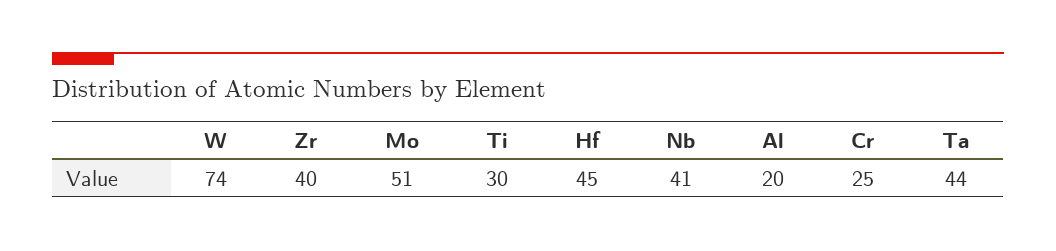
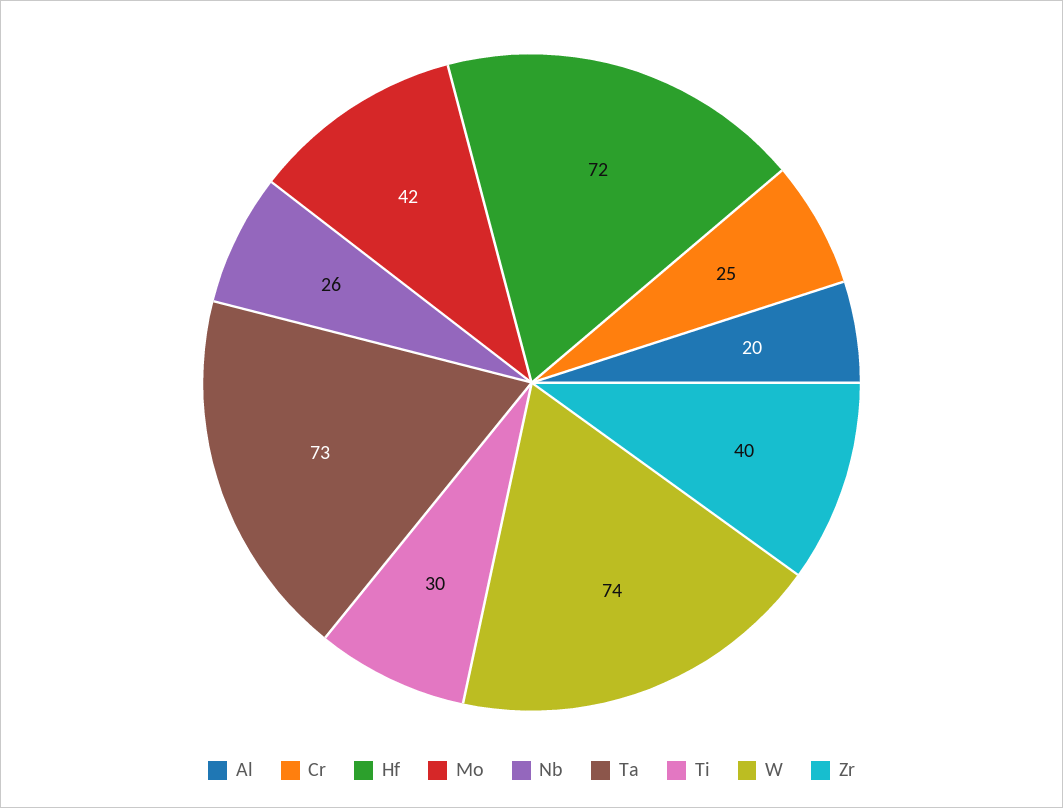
Mo: 51 -> 42
Hf: 45 -> 72
Nb: 41 -> 26
Ta: 44 -> 73

